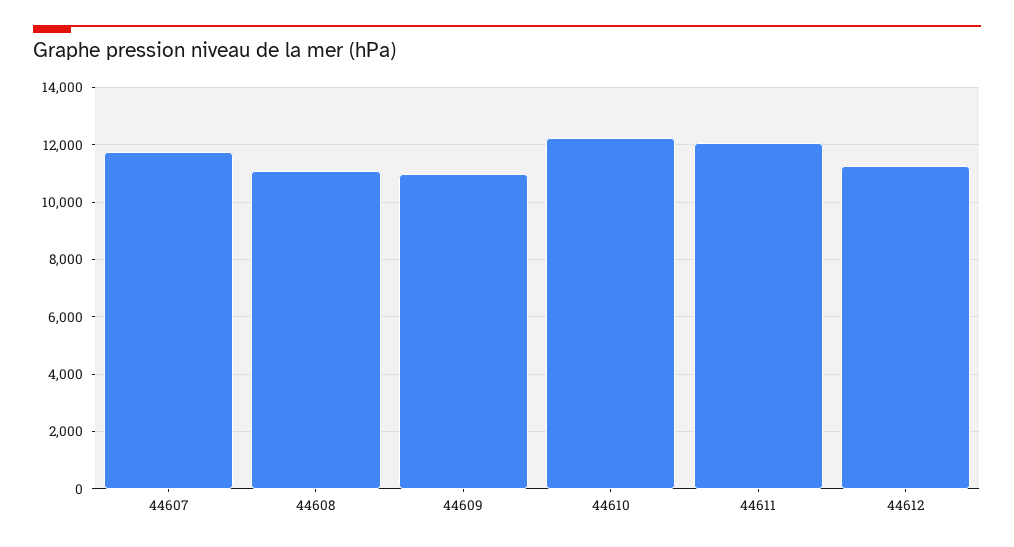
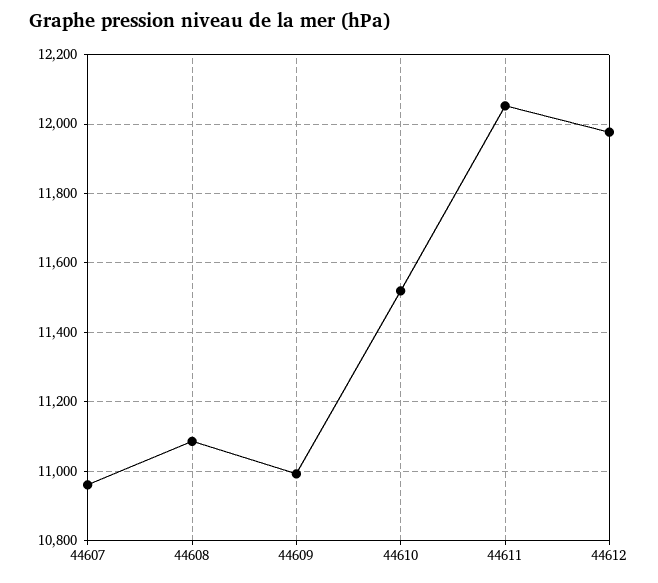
44607: 11750 -> 10960
44610: 12250 -> 11520
44612: 11250 -> 11980

